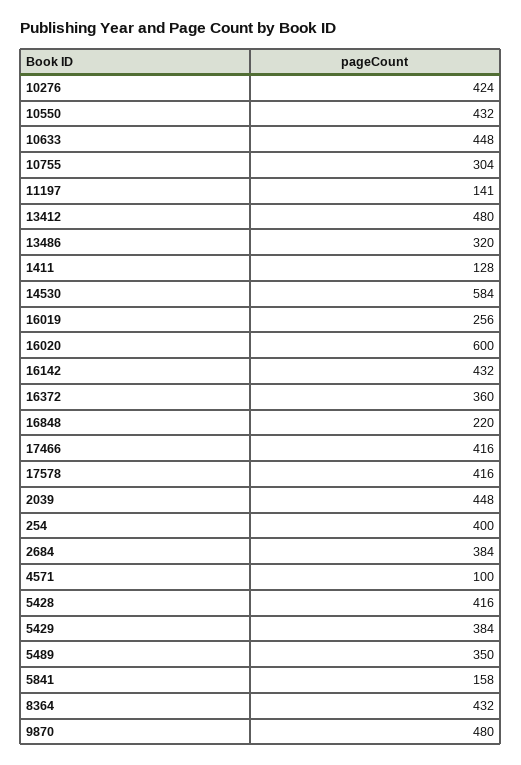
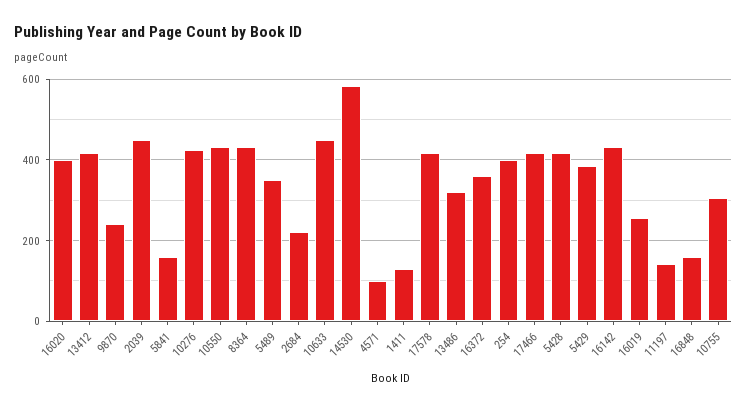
13412: 480 -> 420
16020: 600 -> 400
16848: 220 -> 160
2684: 384 -> 220
9870: 480 -> 240

